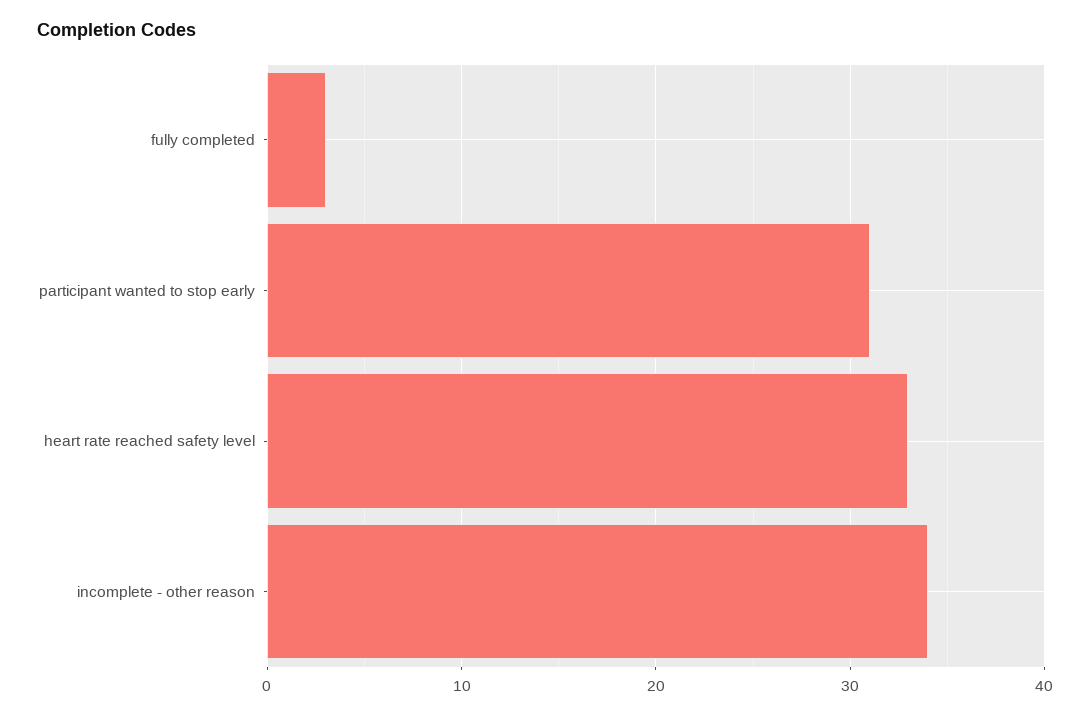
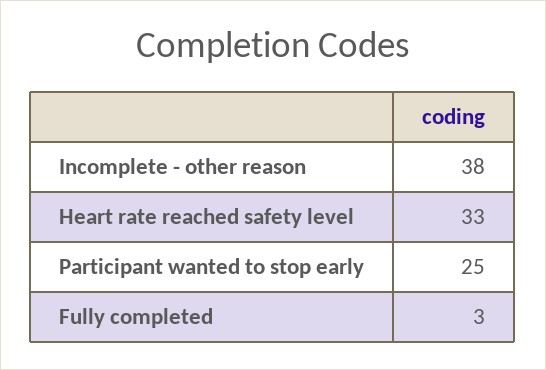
participant wanted to stop early: 31 -> 25
incomplete - other reason: 34 -> 38

